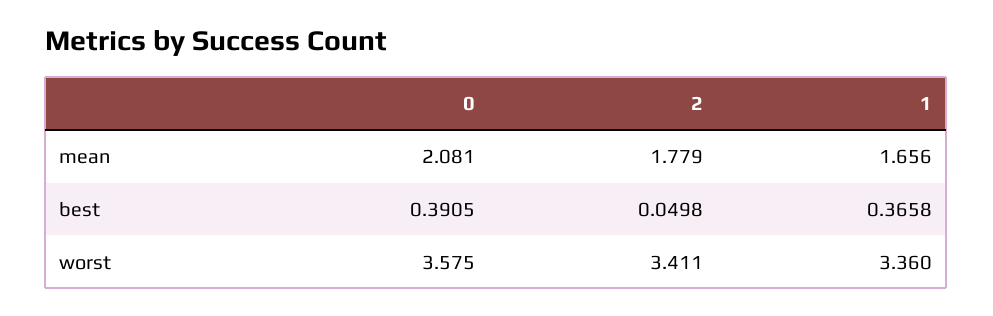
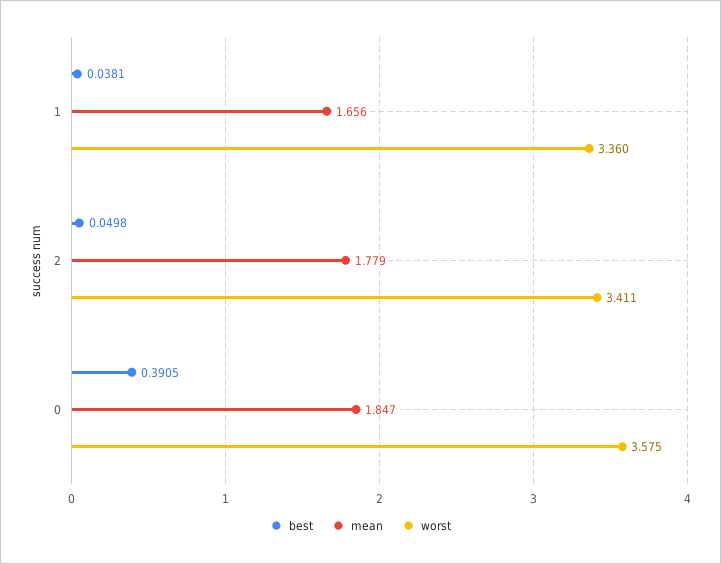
mean, 0: 2.081 -> 1.847
best, 1: 0.3658 -> 0.0381

